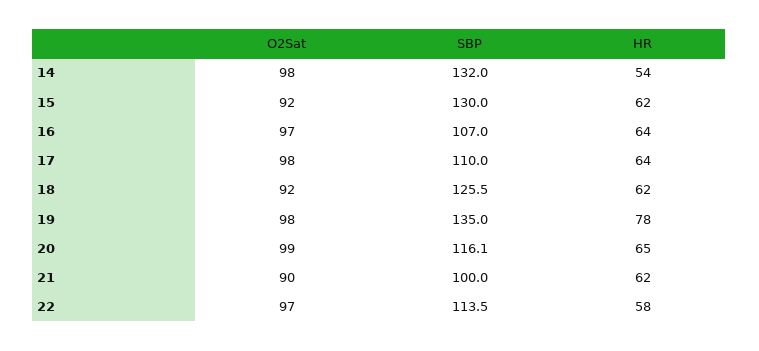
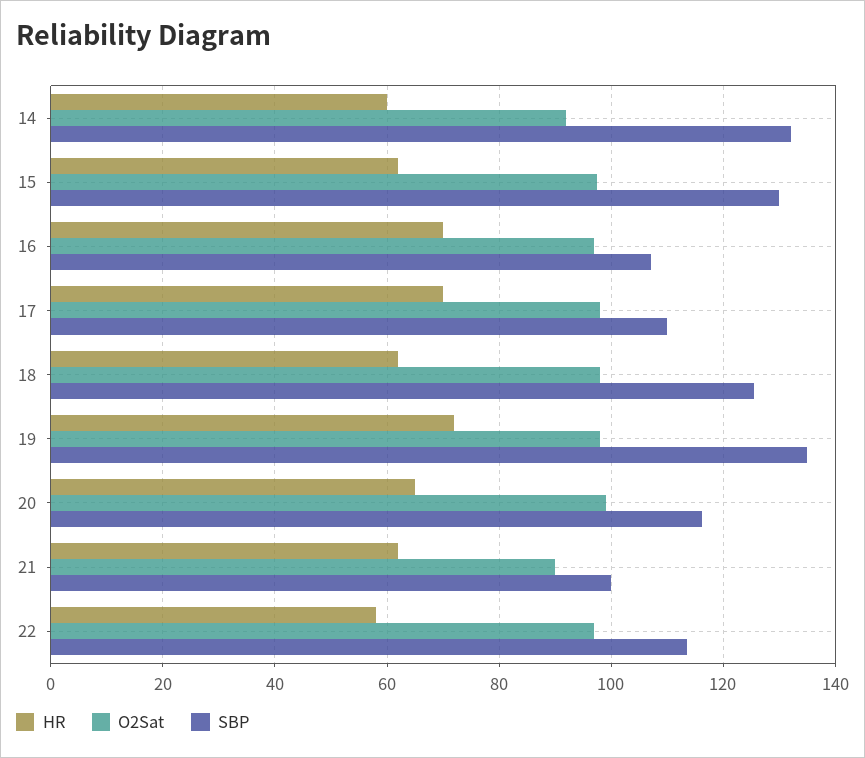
O2Sat, 14: 98 -> 92
HR, 14: 54 -> 60
O2Sat, 15: 92 -> 98
HR, 16: 64 -> 70
HR, 17: 64 -> 70
O2Sat, 18: 92 -> 98
HR, 19: 78 -> 72

